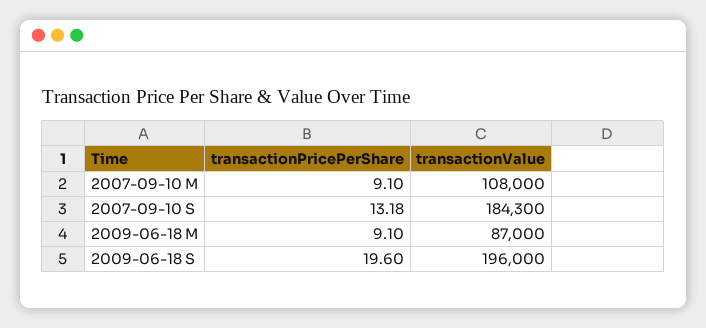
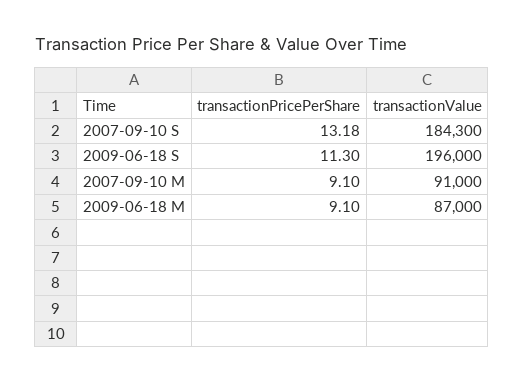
transactionValue, 2007-09-10 M: 108000 -> 91000
transactionPricePerShare, 2009-06-18 S: 19.6 -> 11.3

